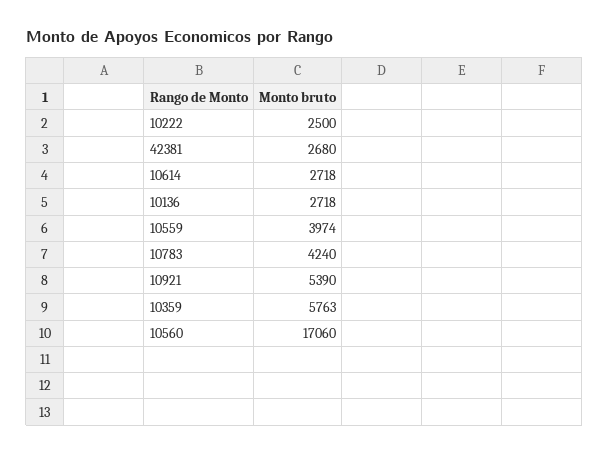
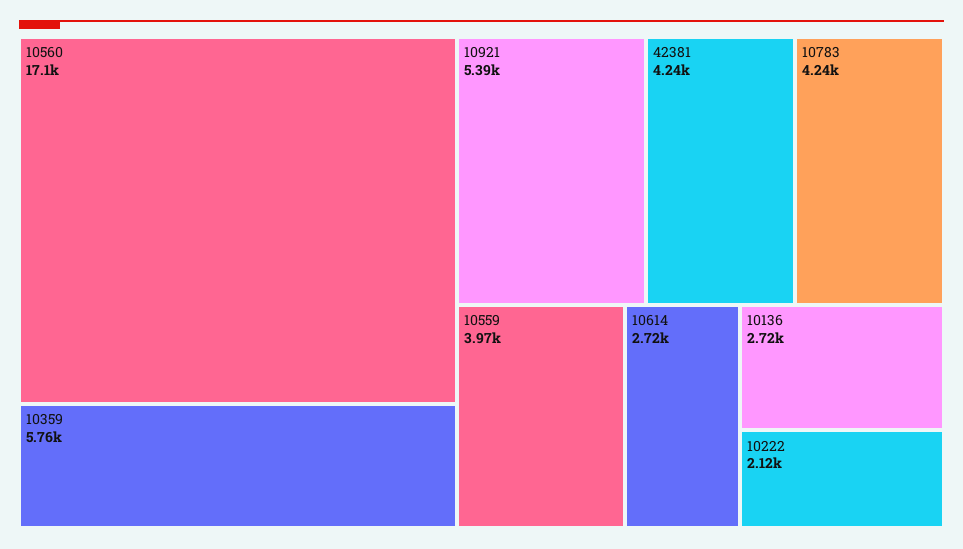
10222: 2500 -> 2120
42381: 2680 -> 4240

